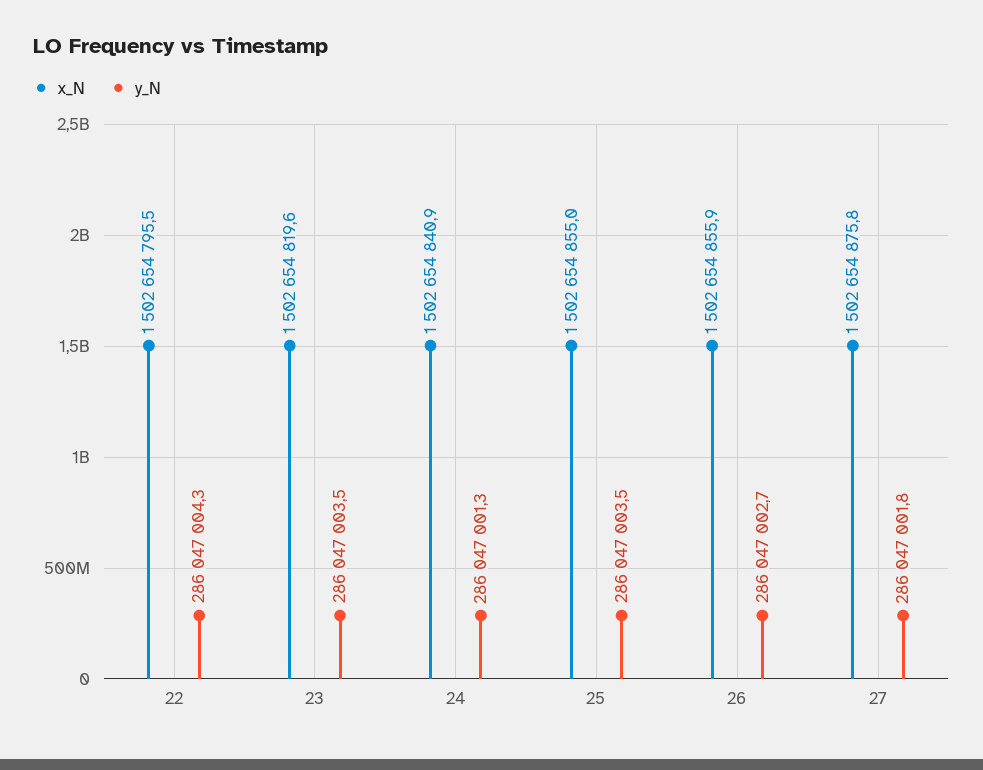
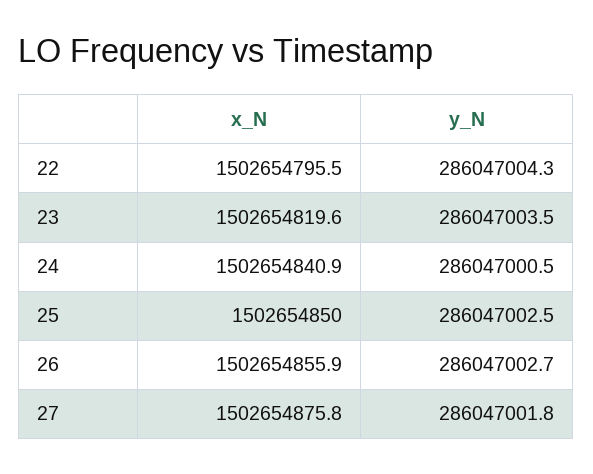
y_N, 24: 286047001.3 -> 286047000.5
x_N, 25: 1502654855 -> 1502654850
y_N, 25: 286047003.5 -> 286047002.5

